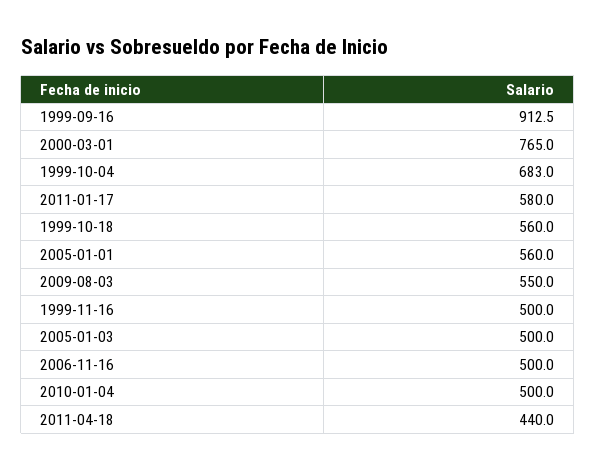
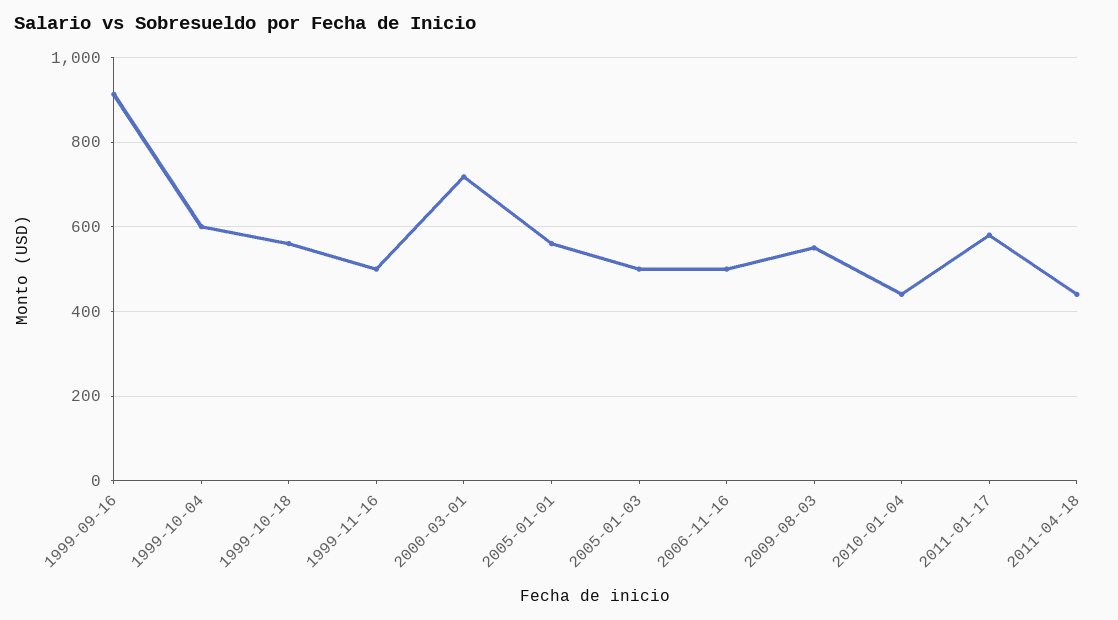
2000-03-01: 765 -> 720
1999-10-04: 683 -> 600
2010-01-04: 500 -> 440

